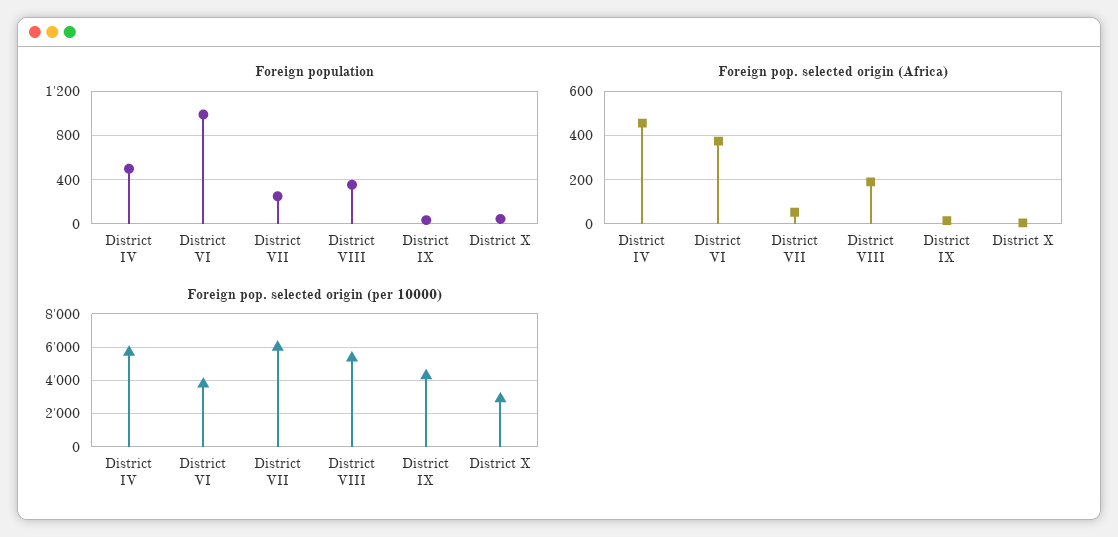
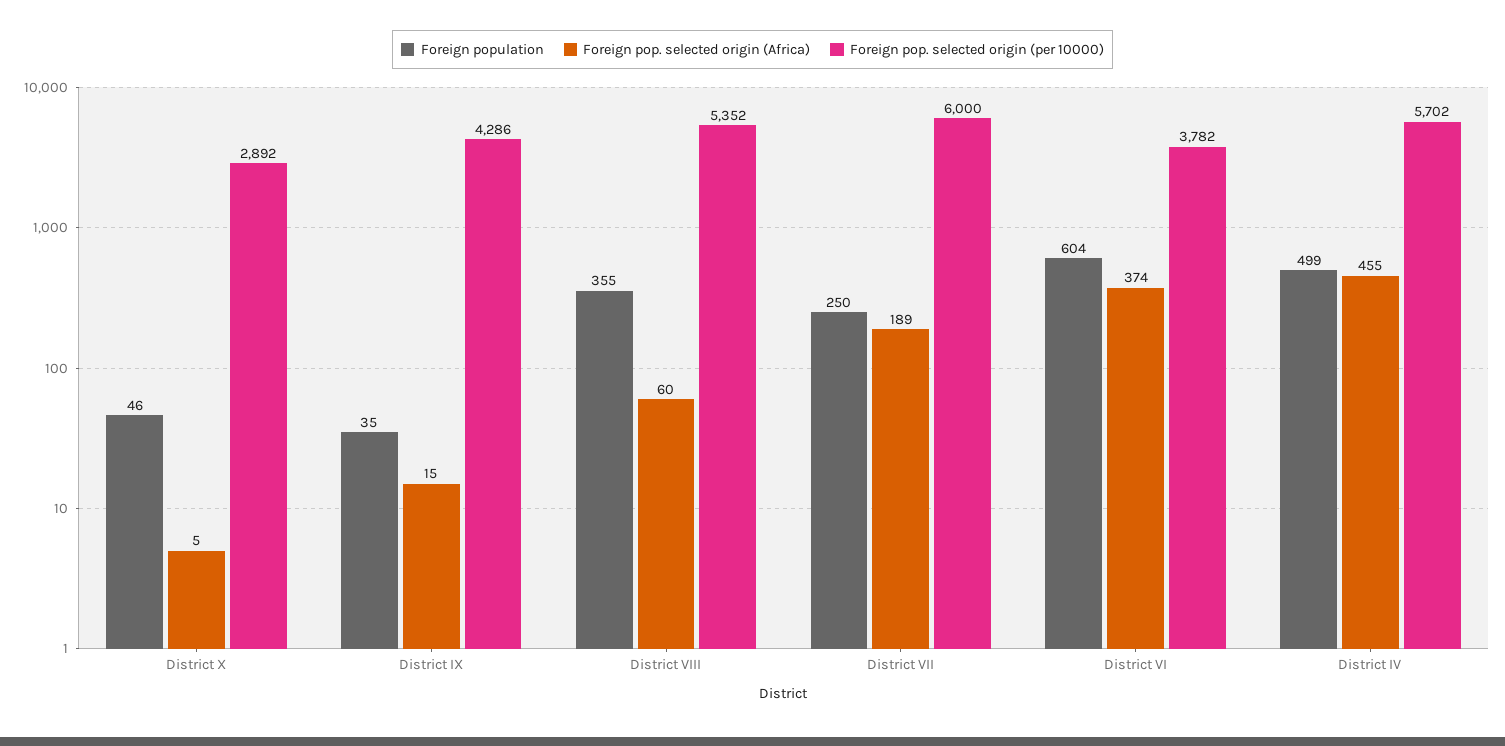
Foreign population, District VI: 1000 -> 604
Foreign pop. selected origin (Africa), District VII: 50 -> 189
Foreign pop. selected origin (Africa), District VIII: 200 -> 60

